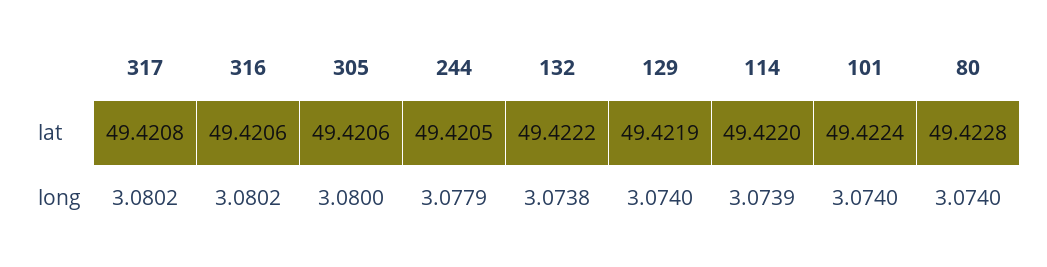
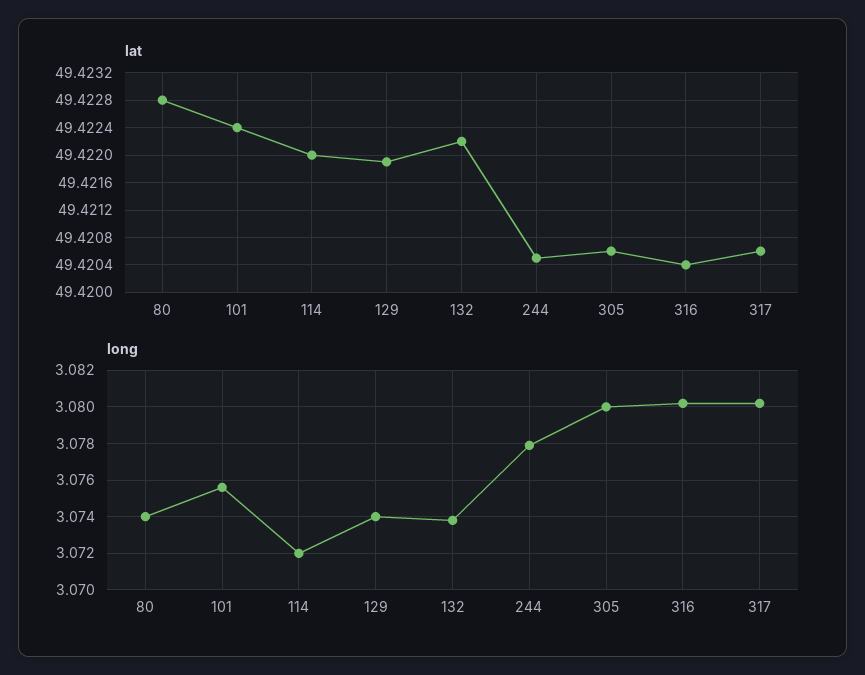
lat, 317: 49.4208 -> 49.4206
lat, 316: 49.4206 -> 49.4204
long, 114: 3.0739 -> 3.072
long, 101: 3.074 -> 3.0755

